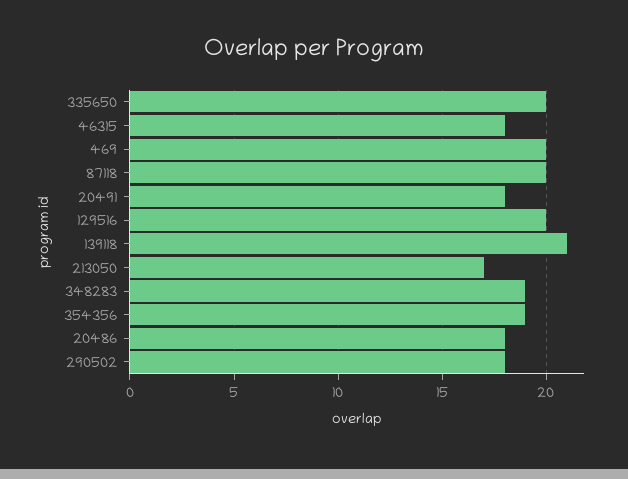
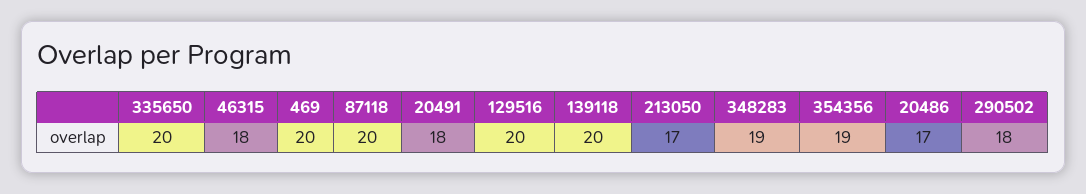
139118: 21 -> 20
20486: 18 -> 17

